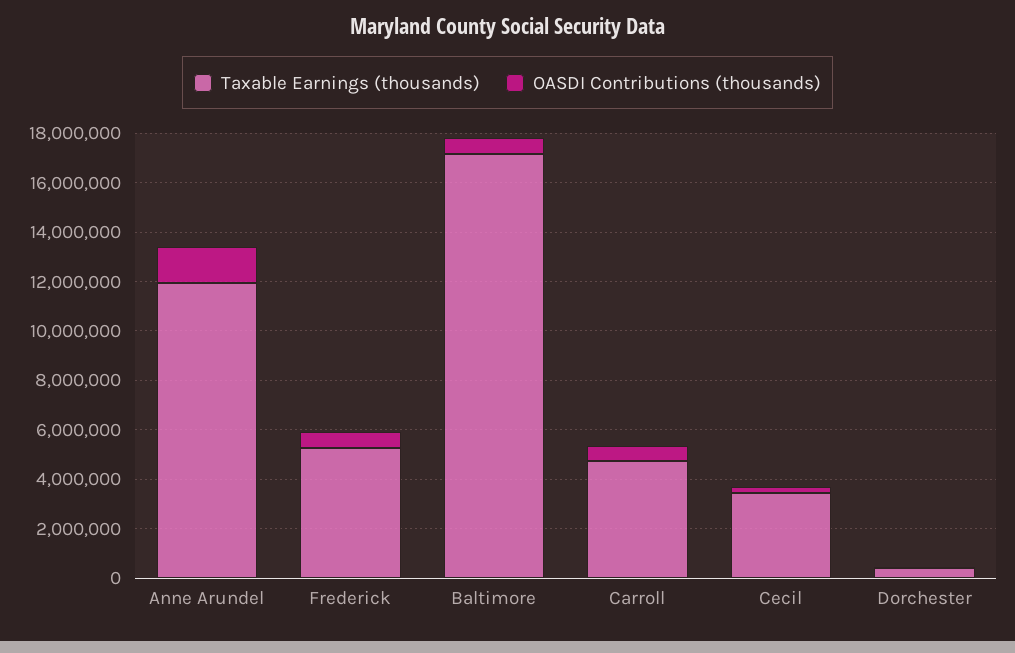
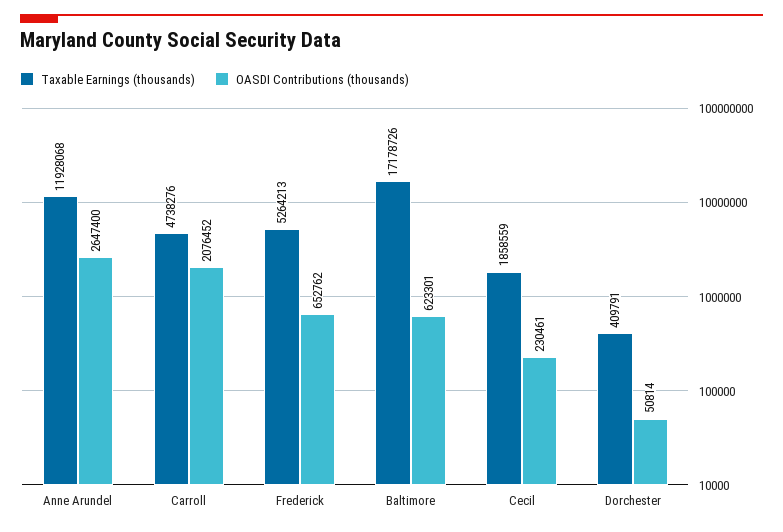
OASDI Contributions (thousands), Anne Arundel: 1500000 -> 2647400
OASDI Contributions (thousands), Carroll: 500000 -> 2076452
Taxable Earnings (thousands), Cecil: 3500000 -> 1858559

